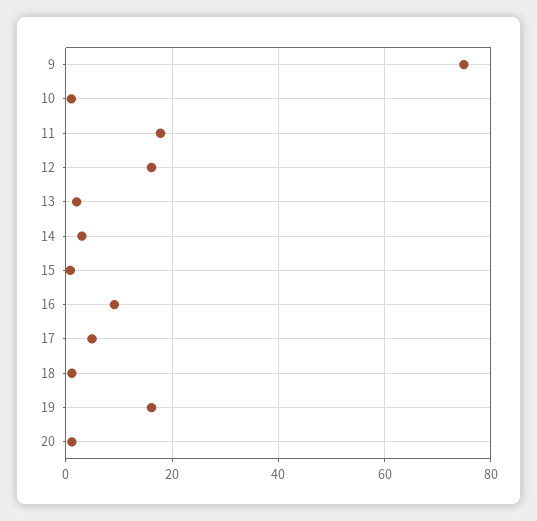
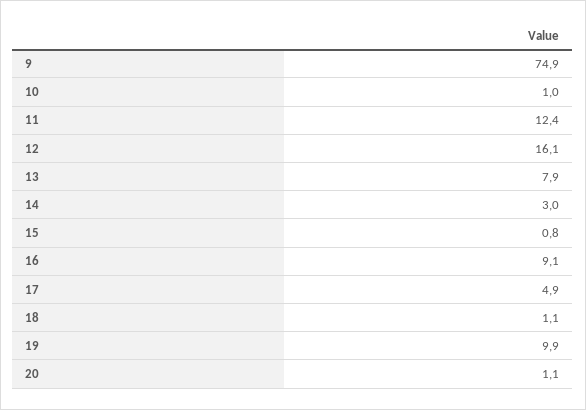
11: 18 -> 12.4
13: 2 -> 7.9
19: 16 -> 9.9

